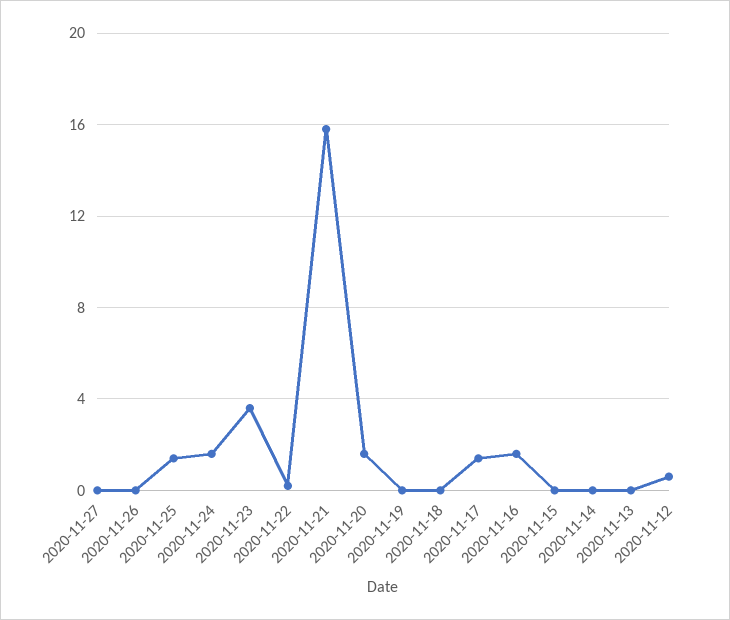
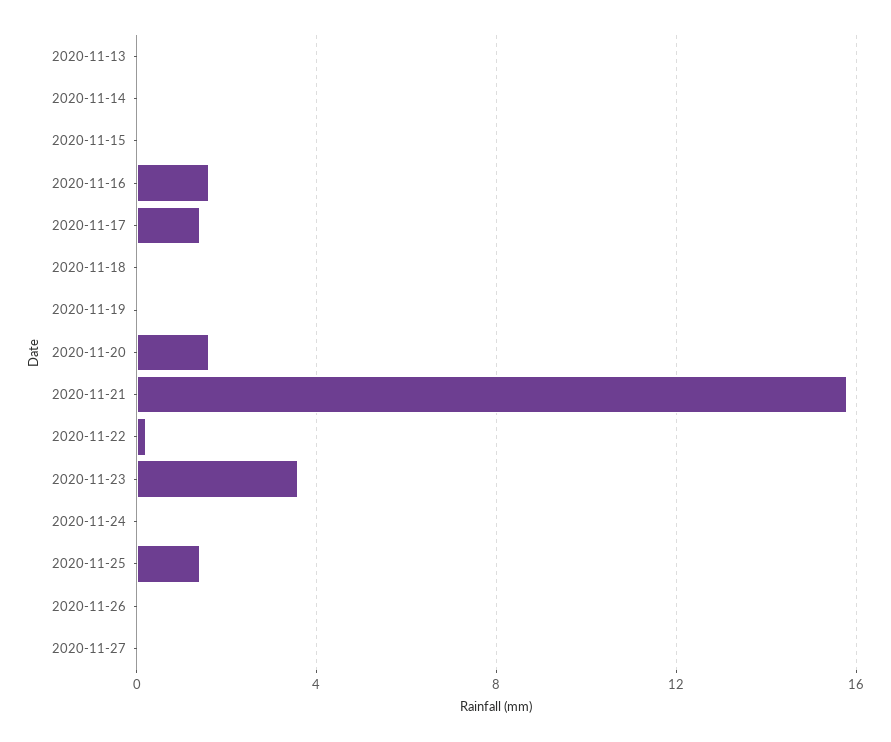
2020-11-24: 1.5 -> 0
2020-11-12: 0.5 -> none

